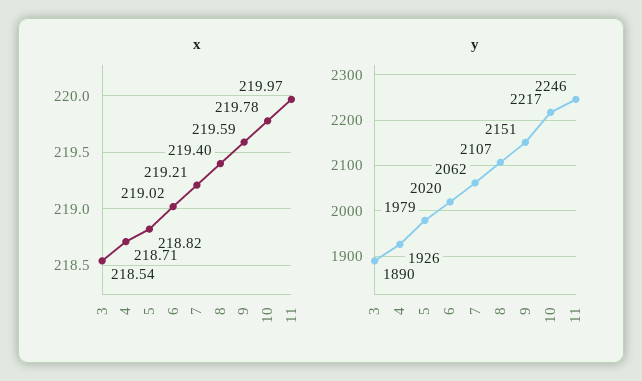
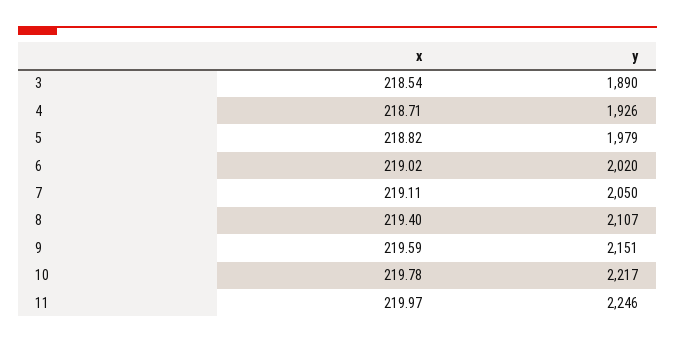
x, 7: 219.21 -> 219.11
y, 7: 2062 -> 2050

